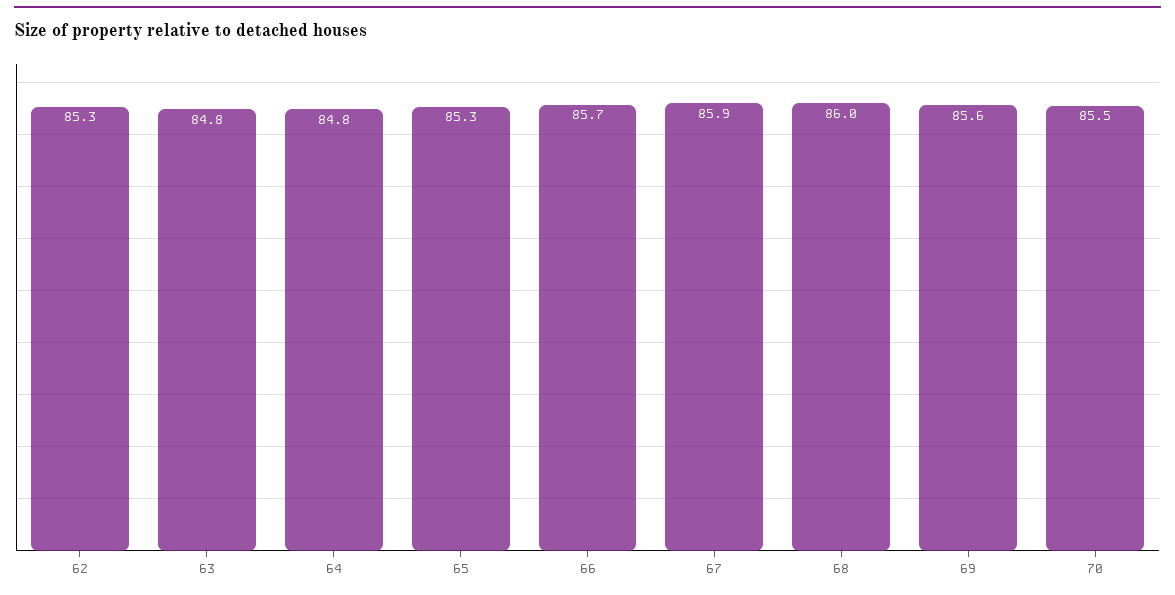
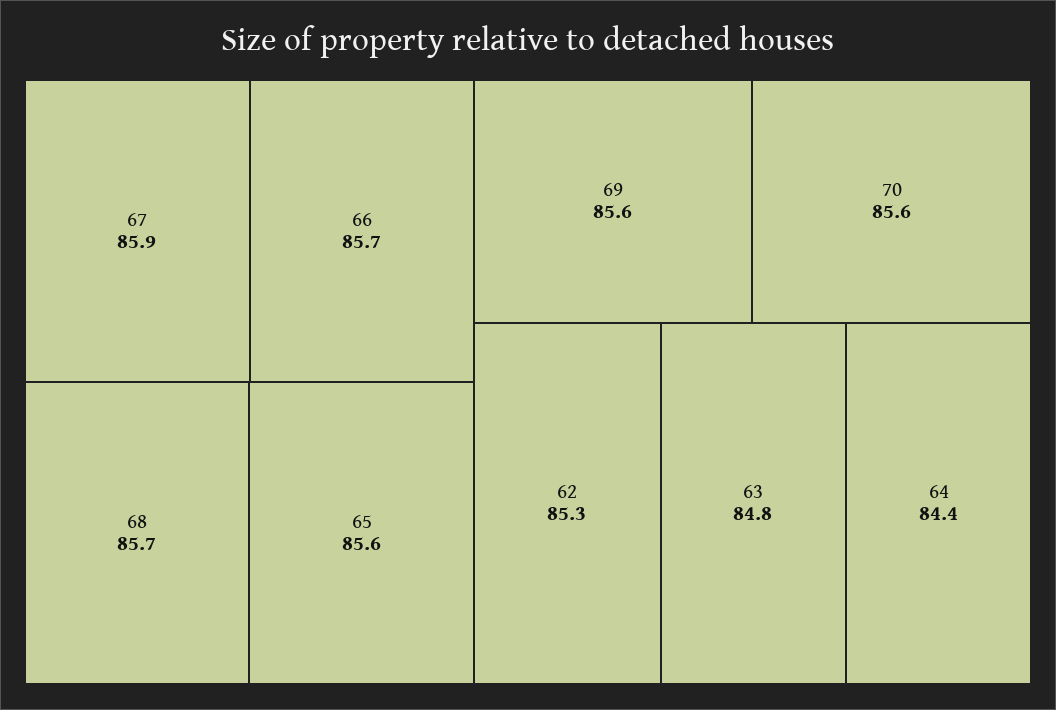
64: 84.8 -> 84.4
65: 85.3 -> 85.6
68: 86 -> 85.7
70: 85.5 -> 85.6

